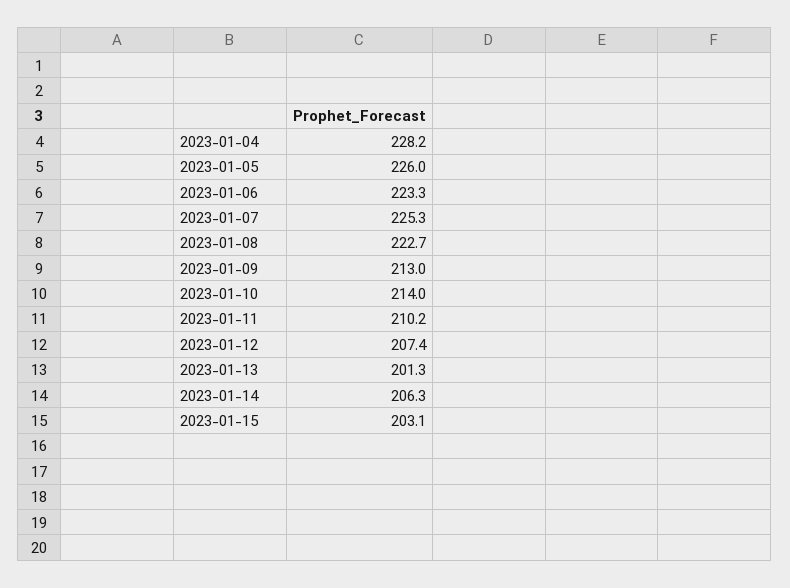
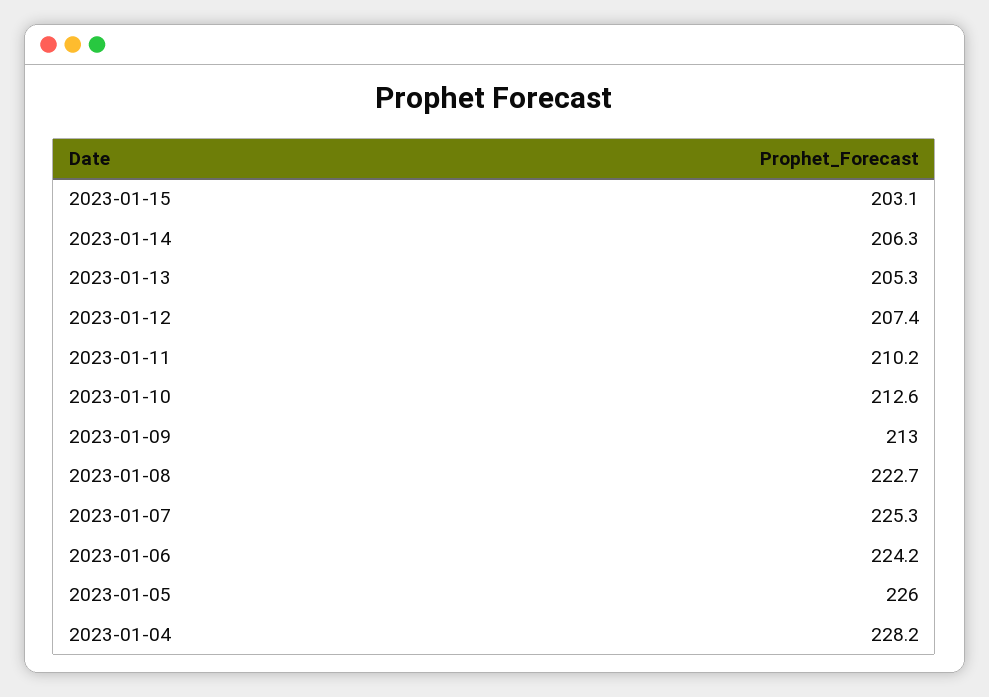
2023-01-06: 223.3 -> 224.2
2023-01-10: 214 -> 212.6
2023-01-13: 201.3 -> 205.3

